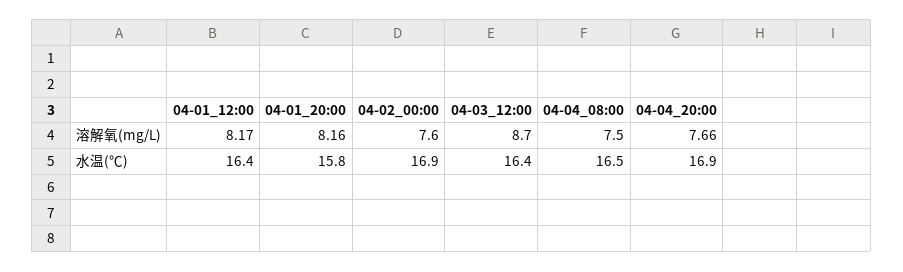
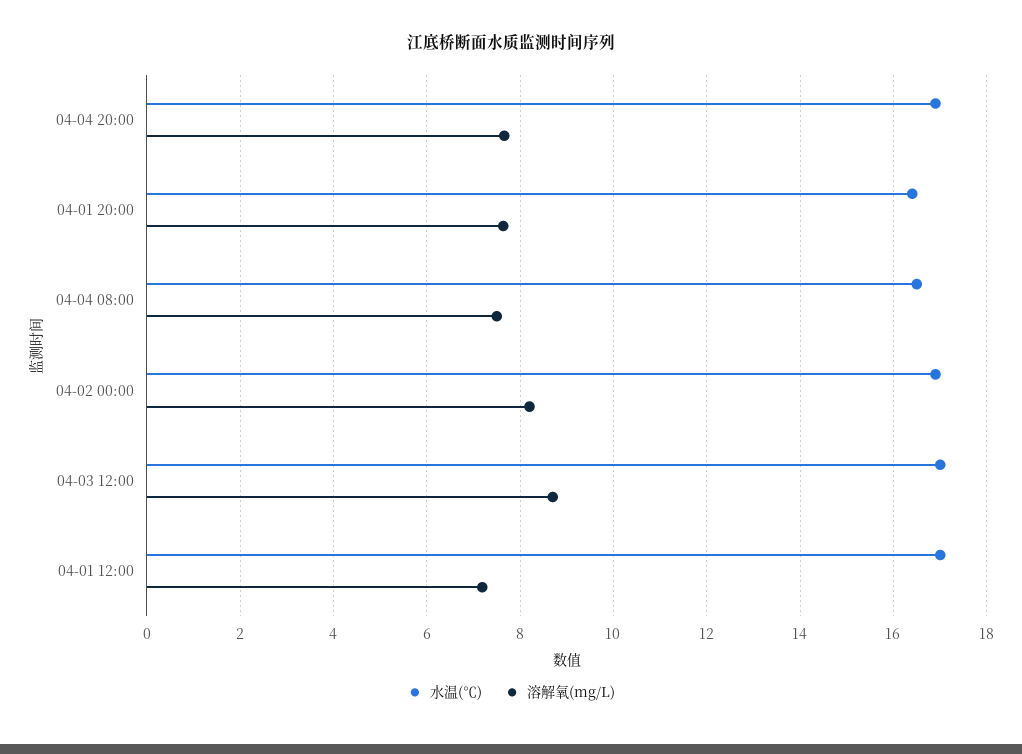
溶解氧(mg/L), 04-01_12:00: 8.17 -> 7.2
溶解氧(mg/L), 04-01_20:00: 8.16 -> 7.6
溶解氧(mg/L), 04-02_00:00: 7.6 -> 8.2
水温(℃), 04-01_12:00: 16.4 -> 17
水温(℃), 04-01_20:00: 15.8 -> 16.4
水温(℃), 04-03_12:00: 16.4 -> 17

